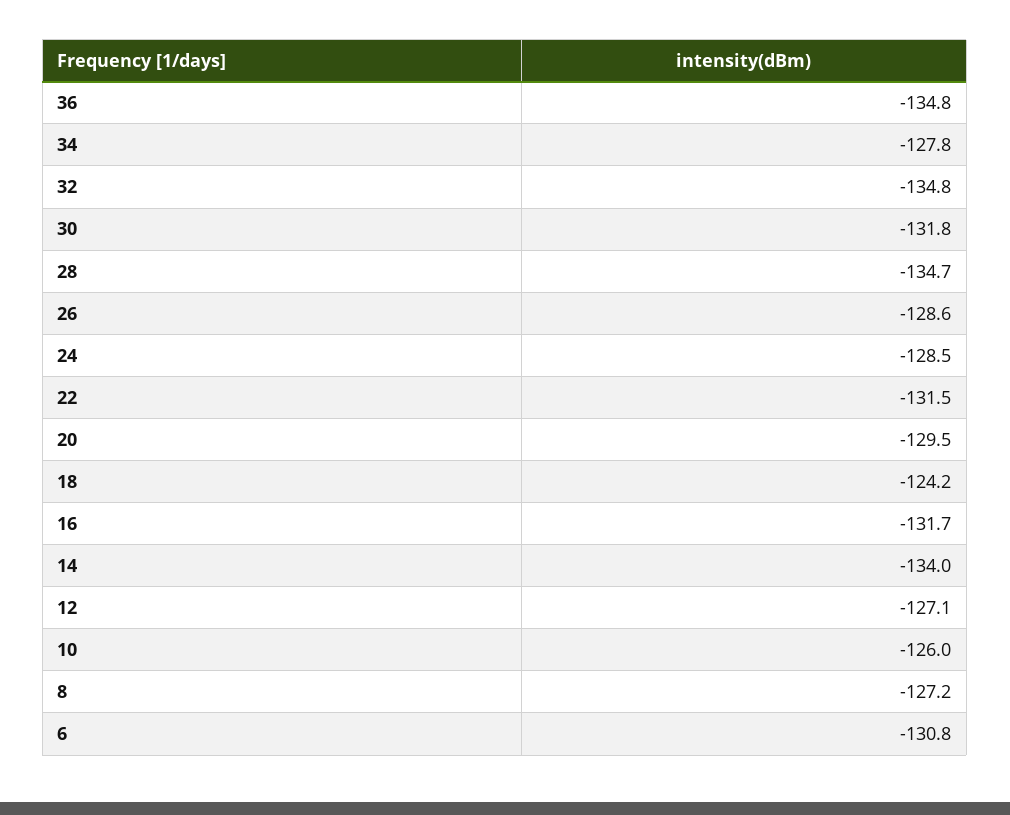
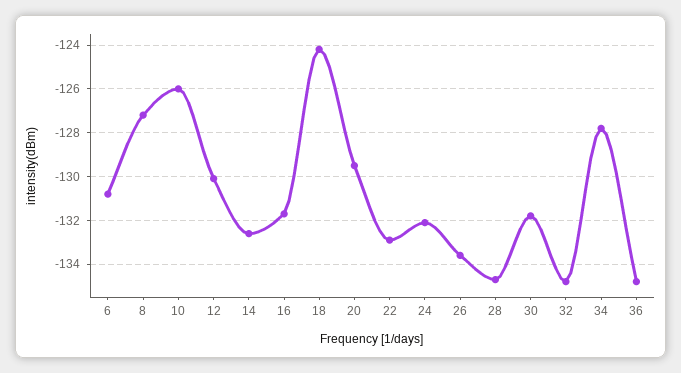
26: -128.6 -> -133.5
24: -128.5 -> -132
22: -131.5 -> -133
14: -134 -> -132.5
12: -127.1 -> -130

